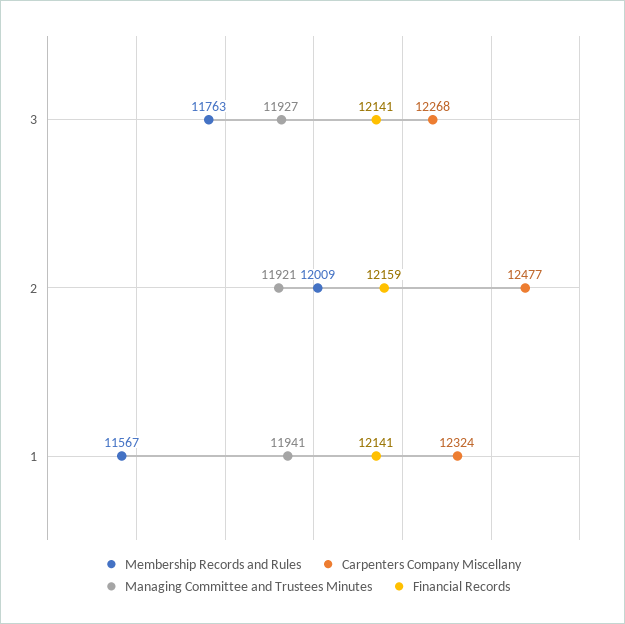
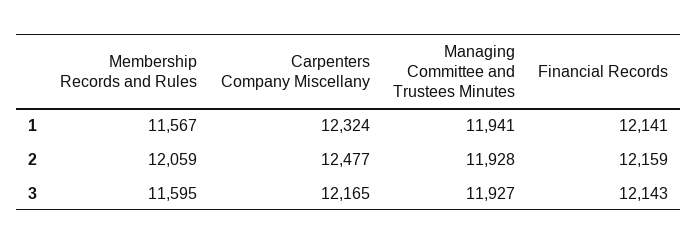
Membership Records and Rules, 3: 11763 -> 11595
Carpenters Company Miscellany, 3: 12268 -> 12165
Financial Records, 3: 12141 -> 12143
Membership Records and Rules, 2: 12009 -> 12059
Managing Committee and Trustees Minutes, 2: 11921 -> 11928

